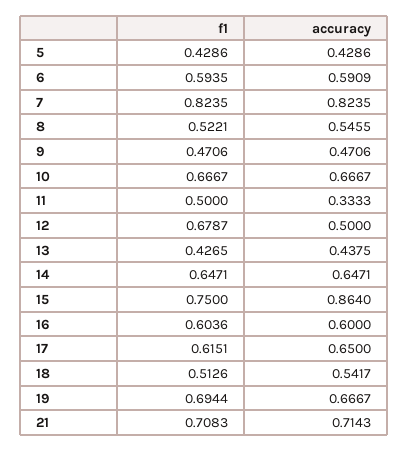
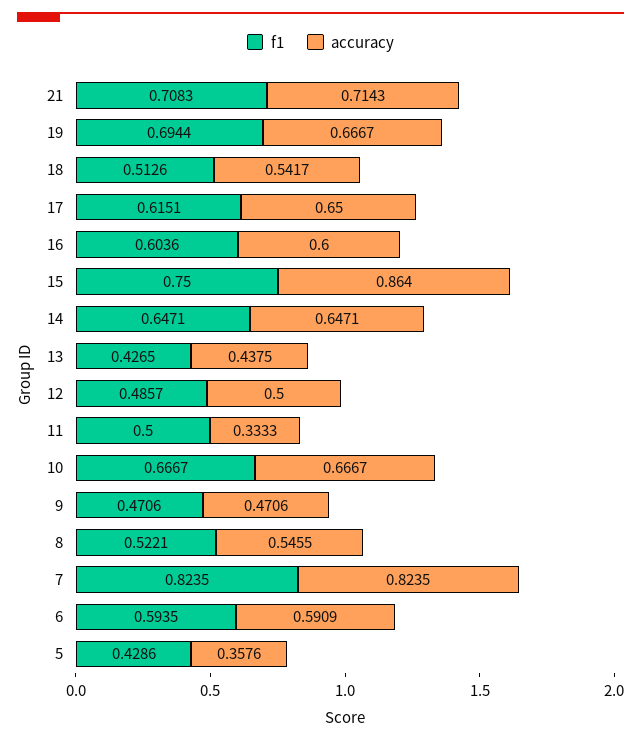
accuracy, 5: 0.4286 -> 0.3576
f1, 12: 0.6787 -> 0.4857

